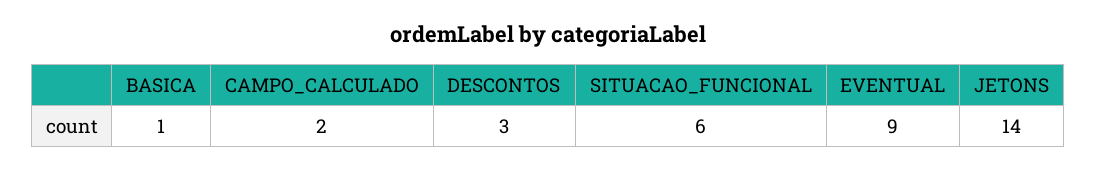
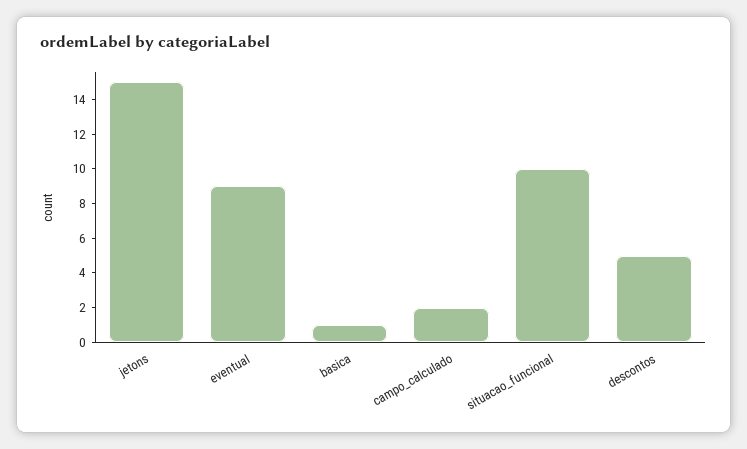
DESCONTOS: 3 -> 5
SITUACAO_FUNCIONAL: 6 -> 10
JETONS: 14 -> 15

